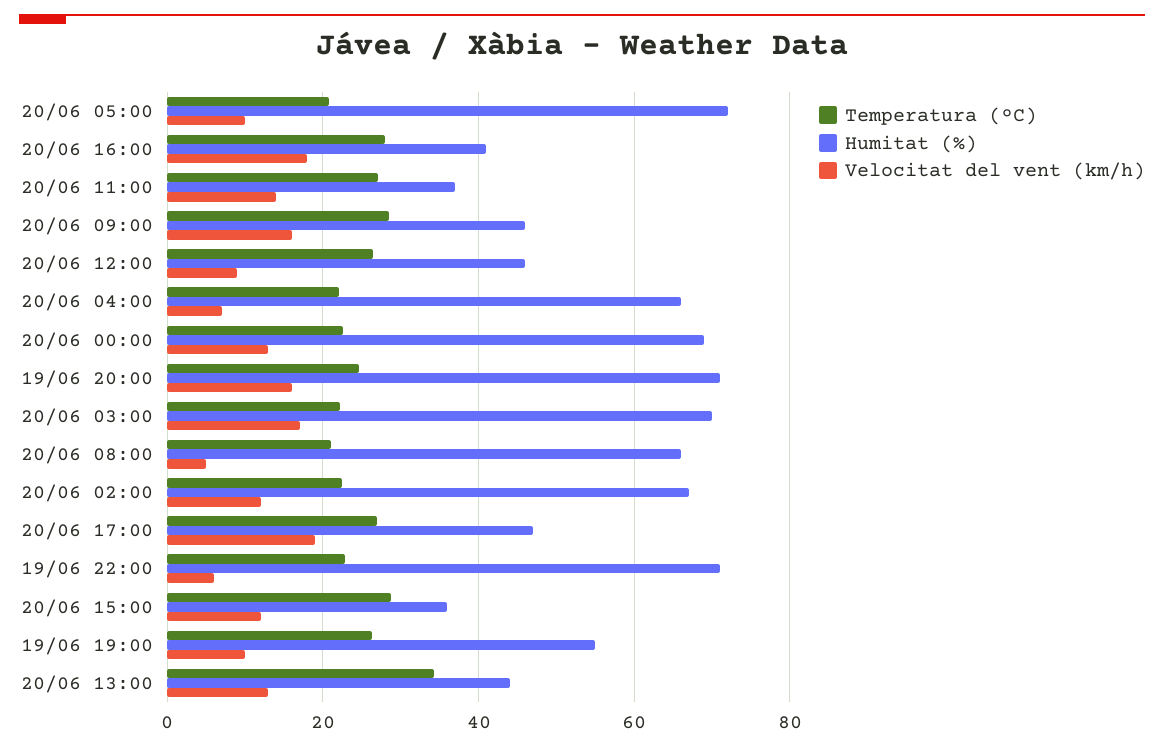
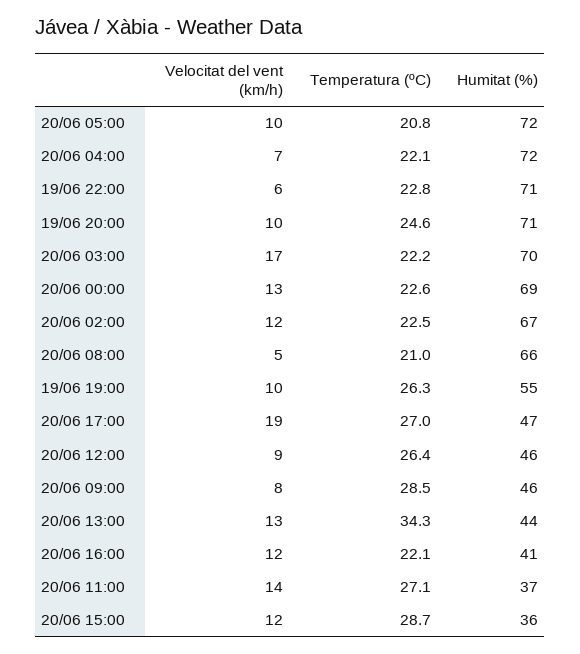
Temperatura (ºC), 20/06 16:00: 28 -> 22.1
Velocitat del vent (km/h), 20/06 16:00: 18 -> 12
Velocitat del vent (km/h), 20/06 09:00: 16 -> 8
Humitat (%), 20/06 04:00: 66 -> 72
Velocitat del vent (km/h), 19/06 20:00: 16 -> 10

